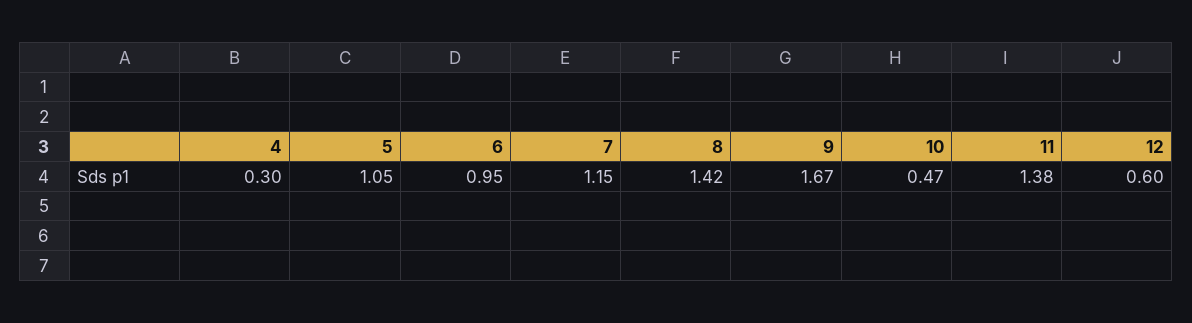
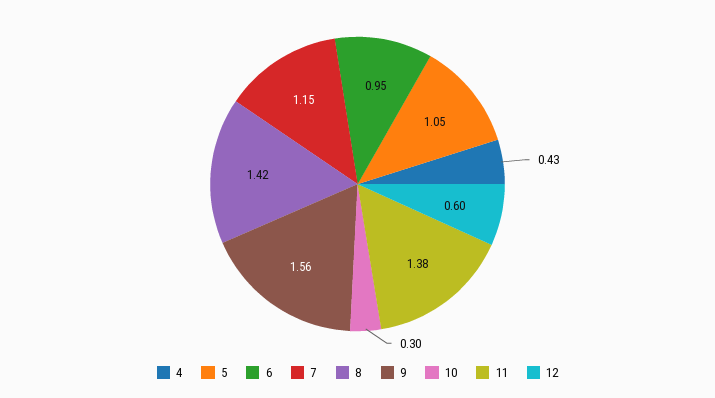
4: 0.3 -> 0.43
9: 1.67 -> 1.56
10: 0.47 -> 0.3

